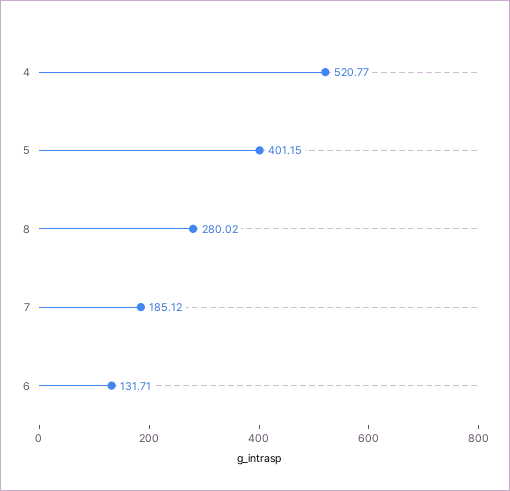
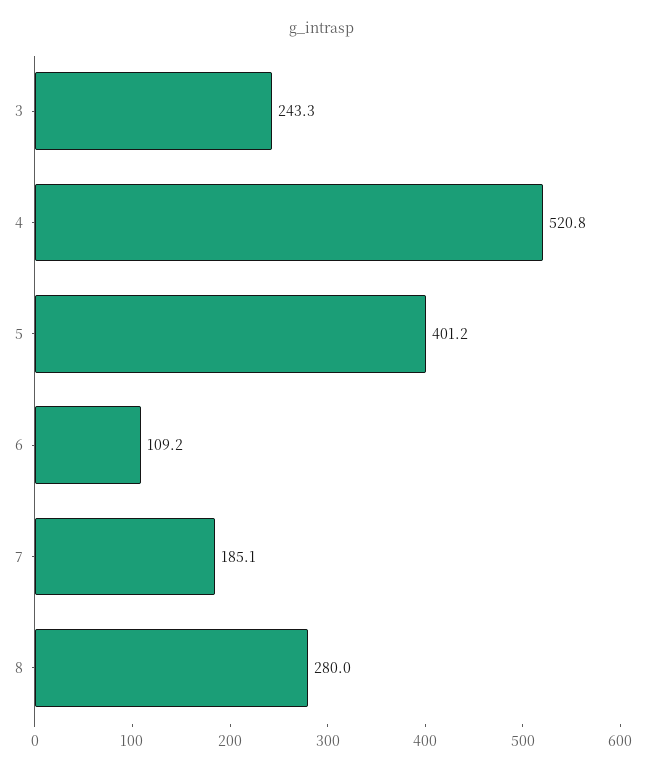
6: 131.71 -> 109.2
3: none -> 243.3

